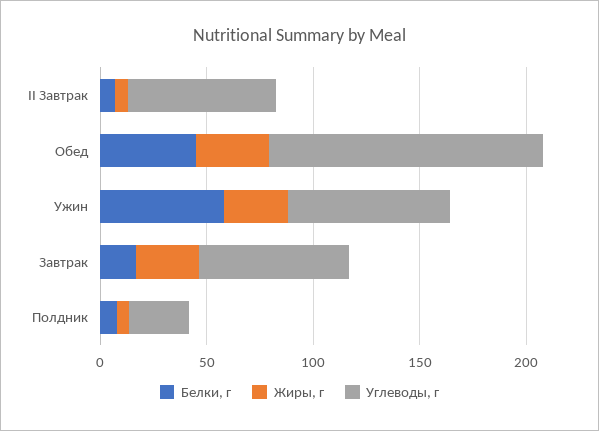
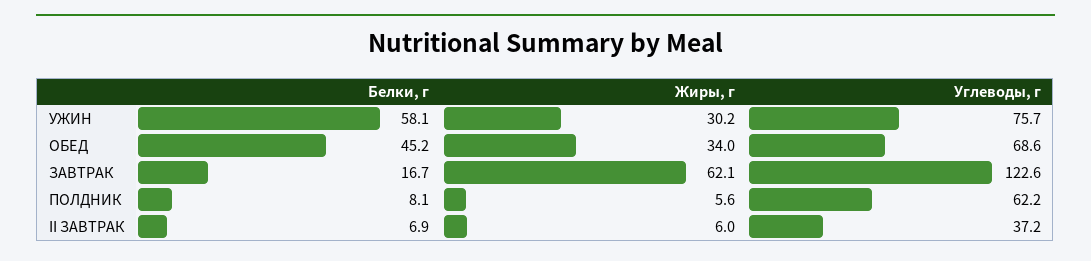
Углеводы, г, II Завтрак: 70 -> 37.2
Углеводы, г, Обед: 130 -> 68.6
Жиры, г, Завтрак: 30 -> 62.1
Углеводы, г, Завтрак: 70 -> 122.6
Углеводы, г, Полдник: 30 -> 62.2

